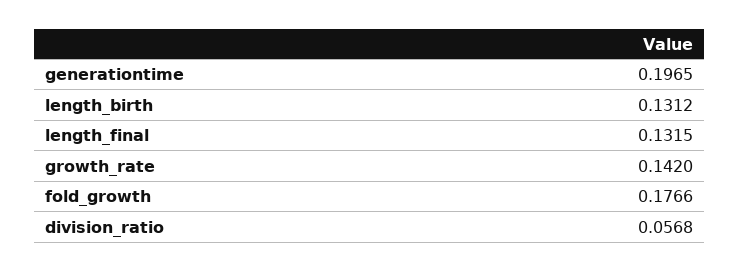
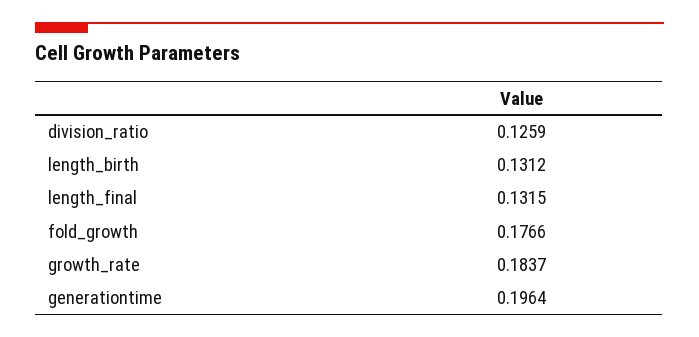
generationtime: 0.1965 -> 0.1964
growth_rate: 0.142 -> 0.1837
division_ratio: 0.0568 -> 0.1259

